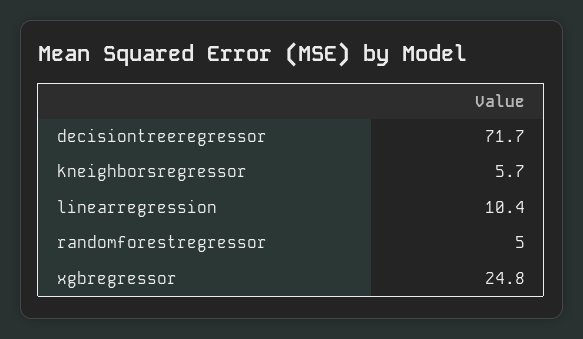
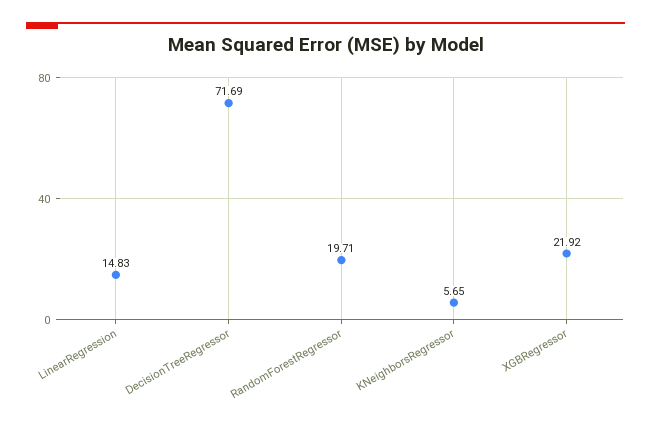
linearregression: 10.4 -> 14.83
randomforestregressor: 5 -> 19.71
xgbregressor: 24.8 -> 21.92

